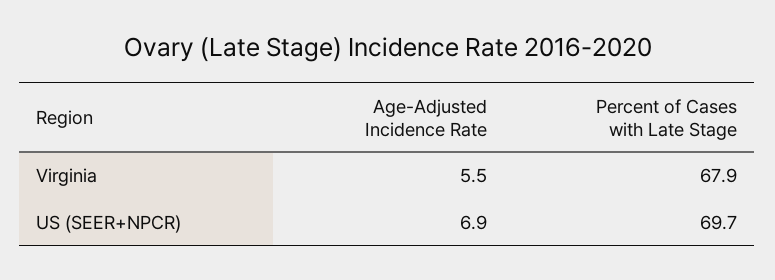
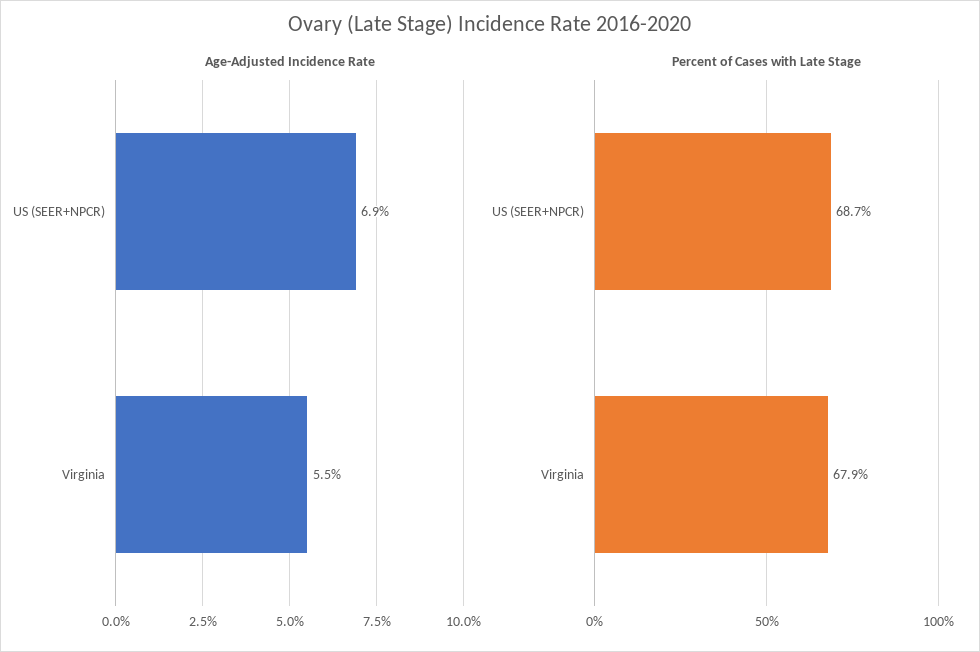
Percent of Cases with Late Stage, US (SEER+NPCR): 69.7 -> 68.7

